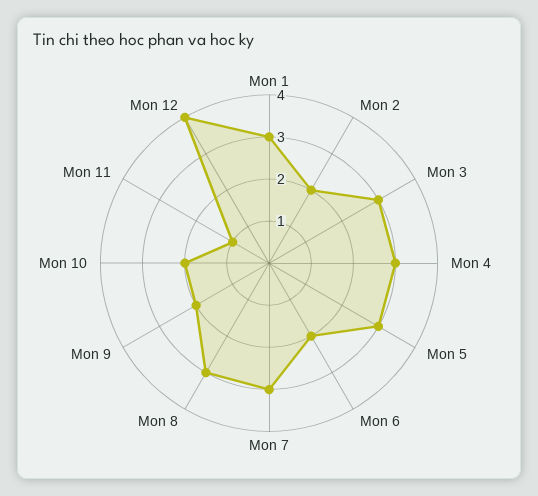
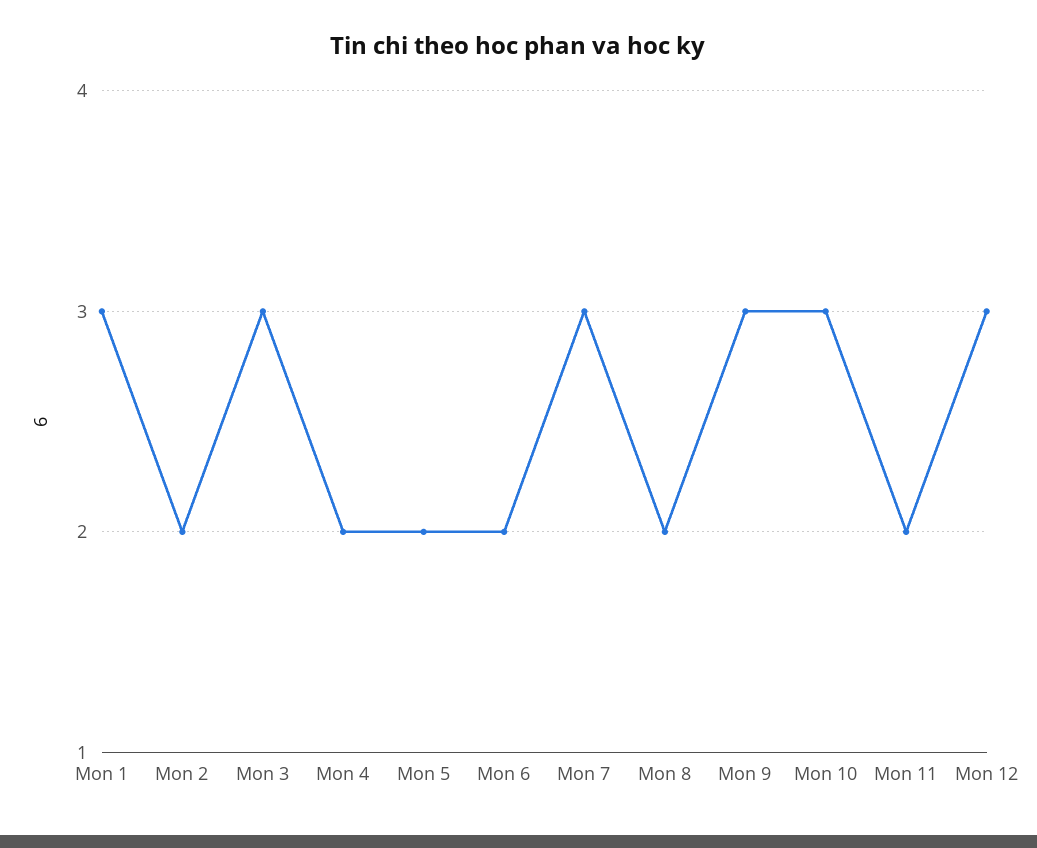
Mon 4: 3 -> 2
Mon 5: 3 -> 2
Mon 8: 3 -> 2
Mon 9: 2 -> 3
Mon 10: 2 -> 3
Mon 11: 1 -> 2
Mon 12: 4 -> 3

